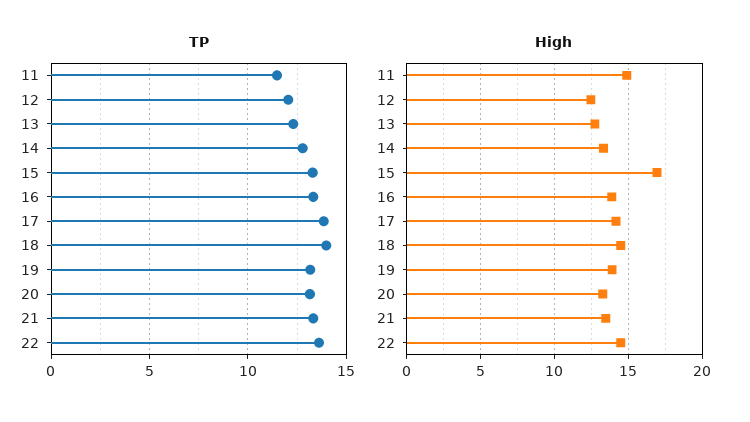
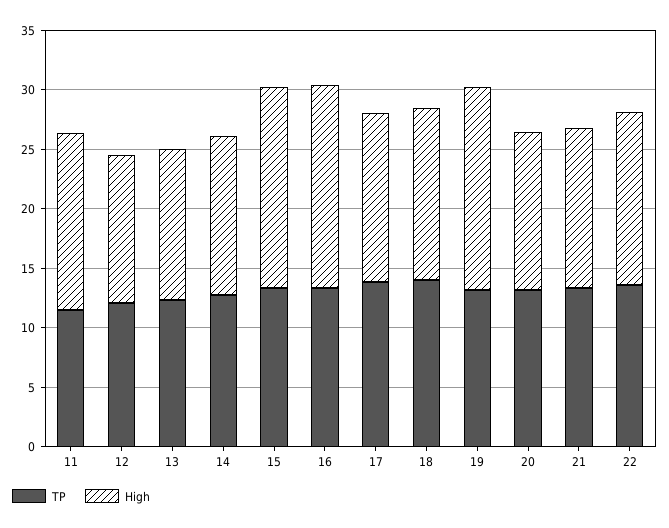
High, 16: 14 -> 17
High, 19: 14 -> 17

